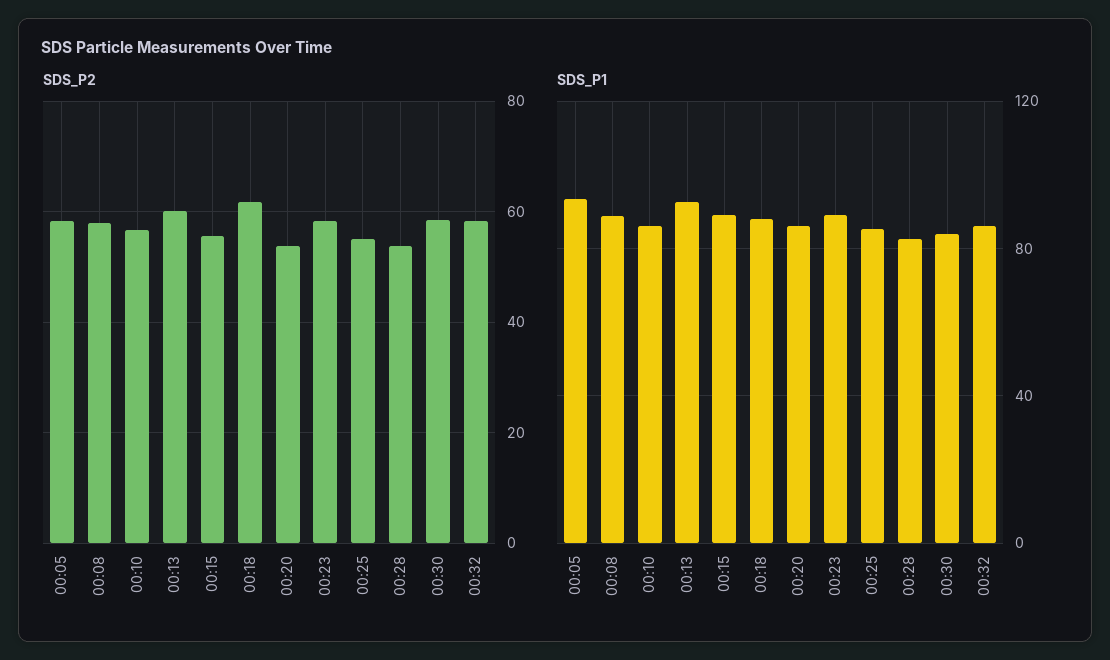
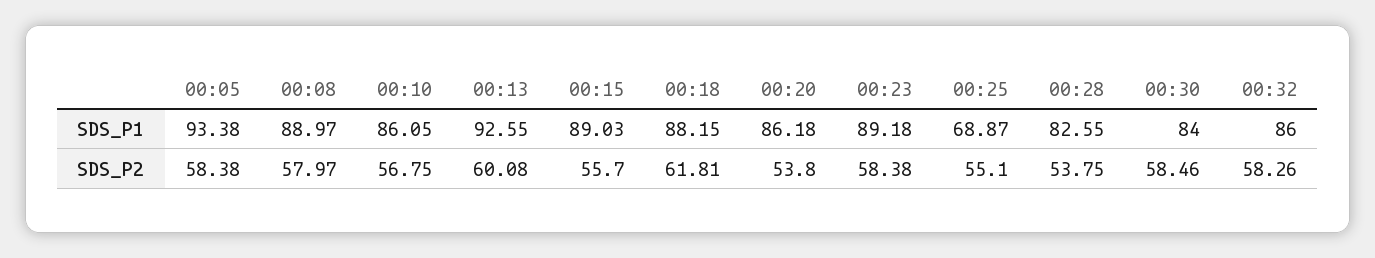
SDS_P1, 00:25: 85 -> 68.87

